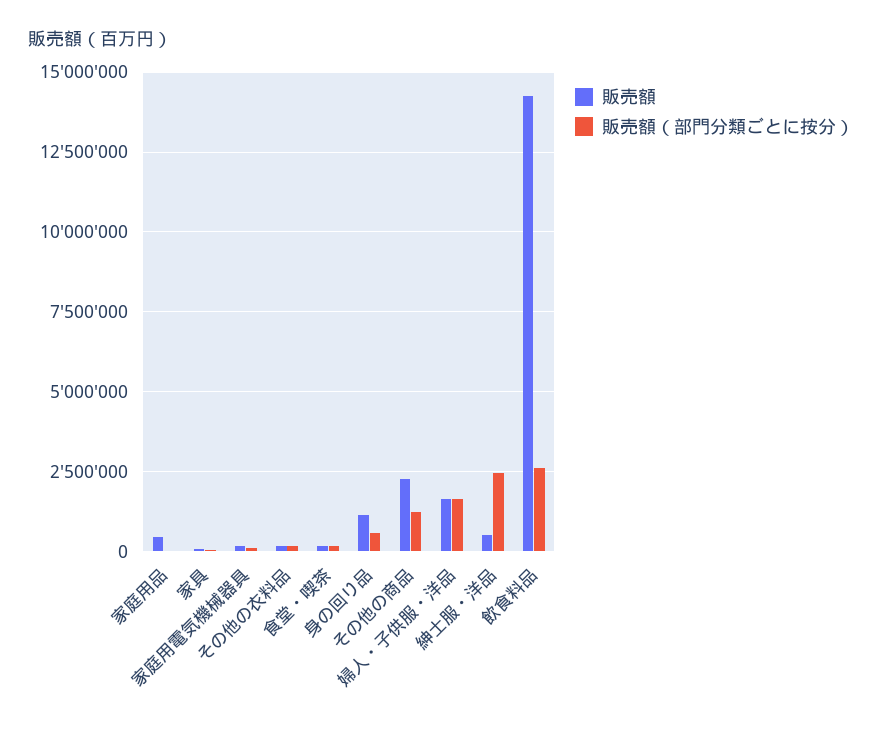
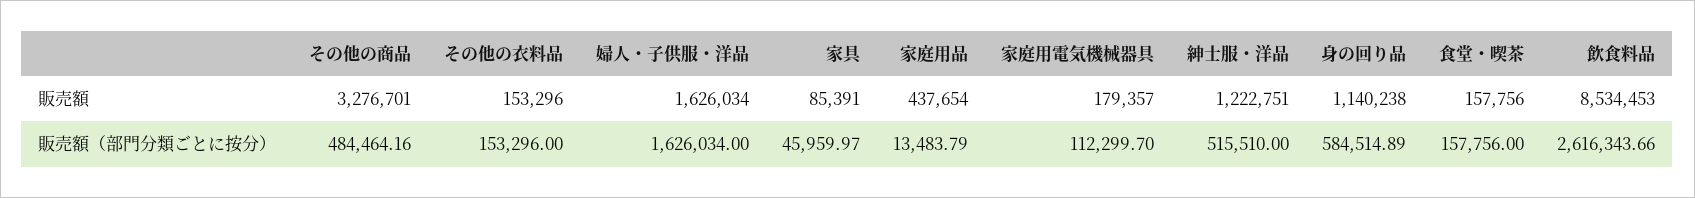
販売額, その他の商品: 2250000 -> 3276701
販売額（部門分類ごとに按分）, その他の商品: 1250000 -> 484464.16
販売額, 紳士服・洋品: 500000 -> 1222751
販売額（部門分類ごとに按分）, 紳士服・洋品: 2500000 -> 515510
販売額, 飲食料品: 14250000 -> 8534453

